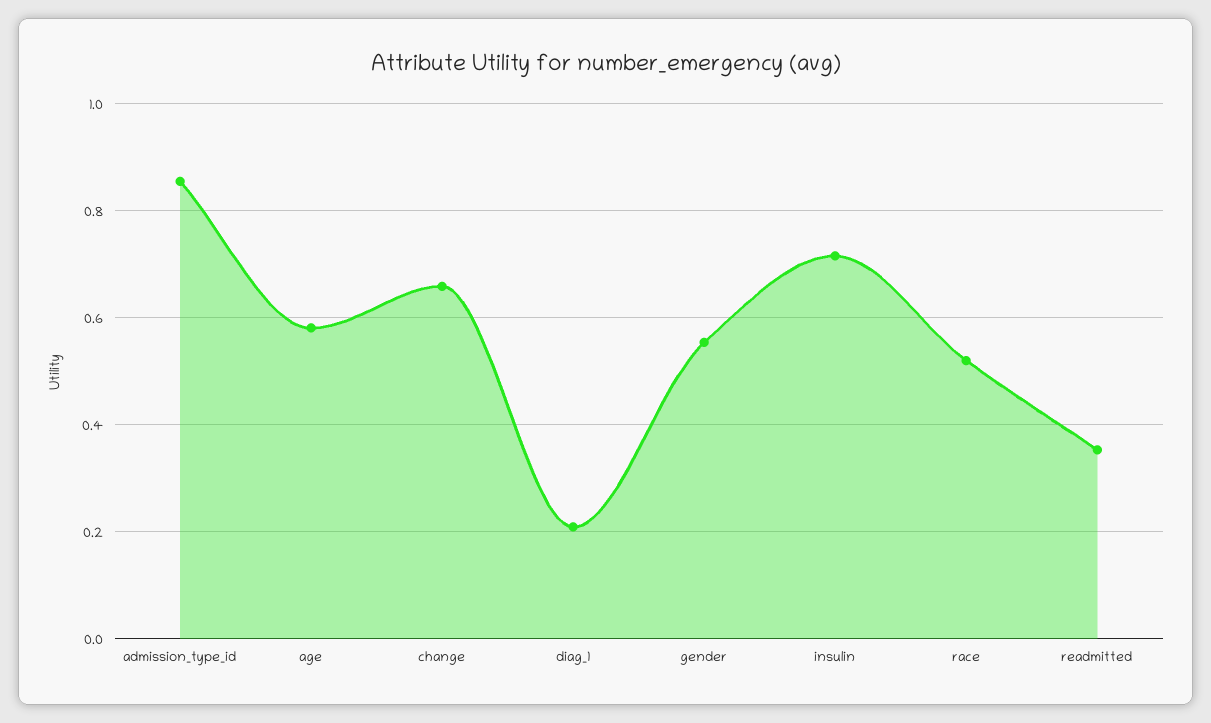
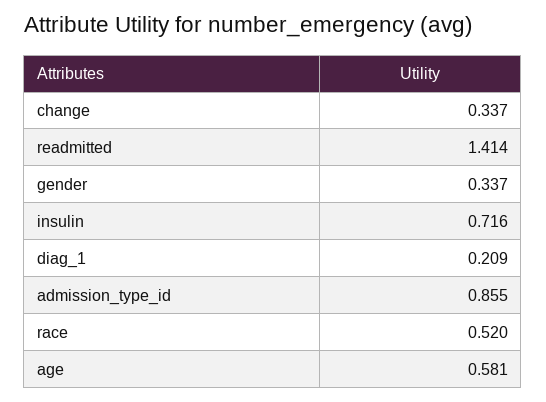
change: 0.66 -> 0.337
gender: 0.56 -> 0.337
readmitted: 0.36 -> 1.414

